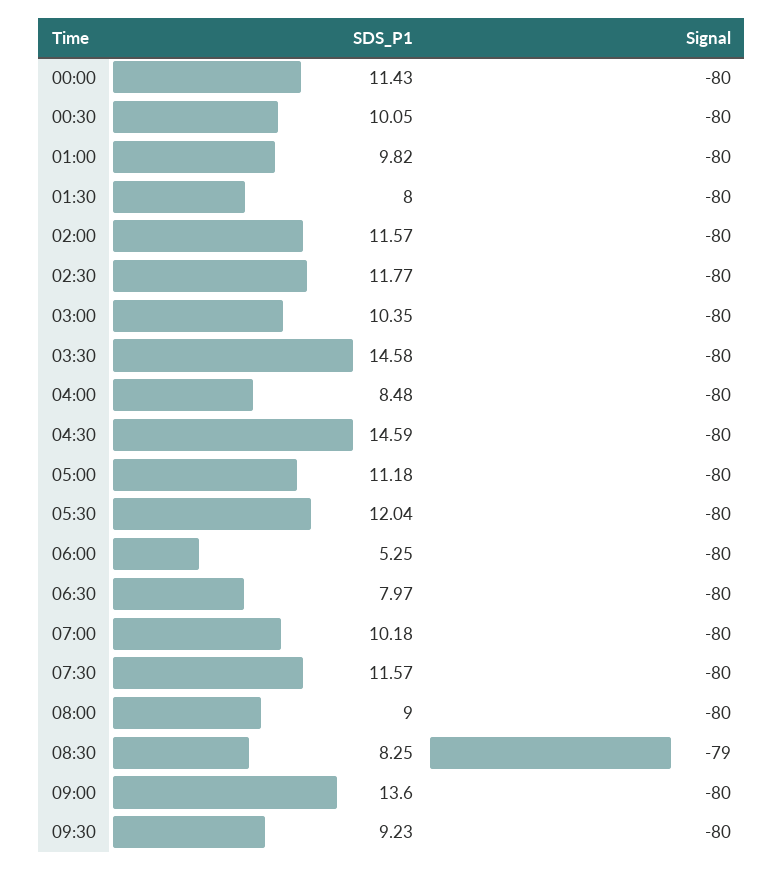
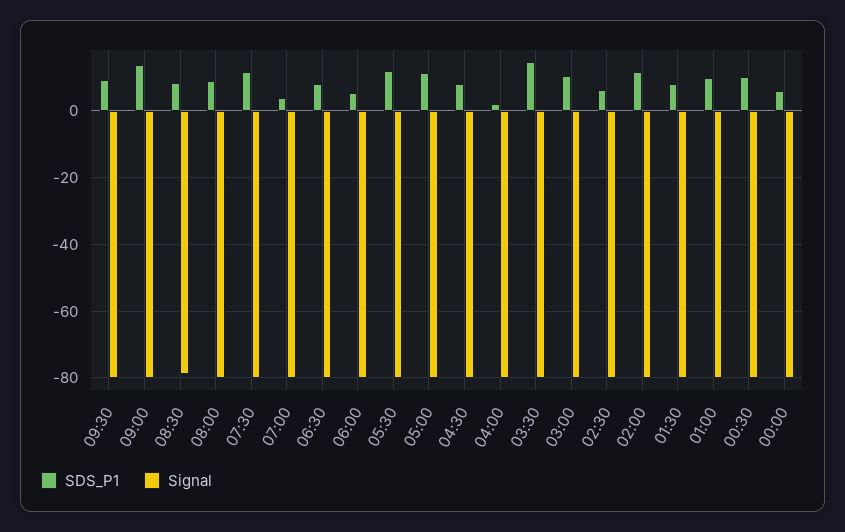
SDS_P1, 00:00: 11.43 -> 6
SDS_P1, 02:30: 11.77 -> 6
SDS_P1, 04:00: 8.48 -> 2
SDS_P1, 04:30: 14.59 -> 8
SDS_P1, 07:00: 10.18 -> 4

